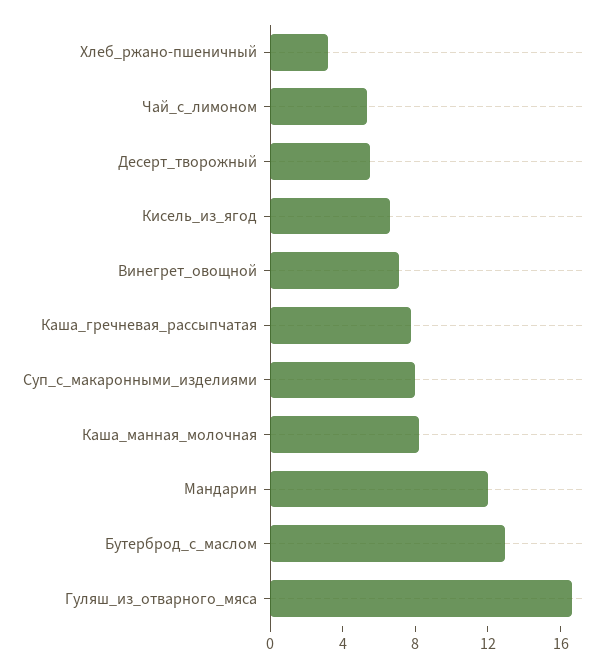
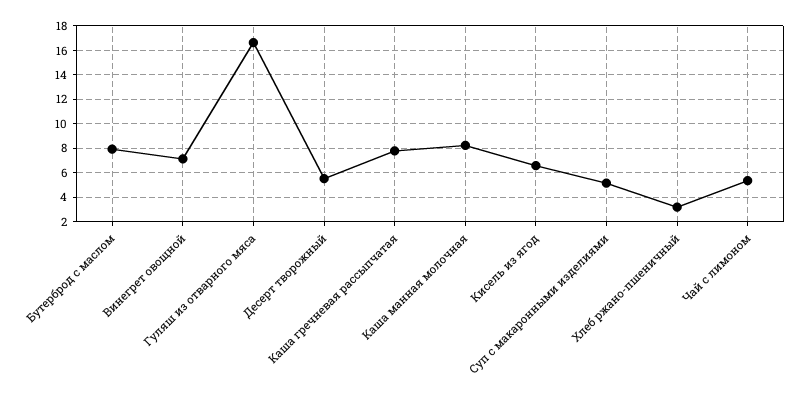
Суп_с_макаронными_изделиями: 8 -> 5
Мандарин: 12 -> none
Бутерброд_с_маслом: 13 -> 8

